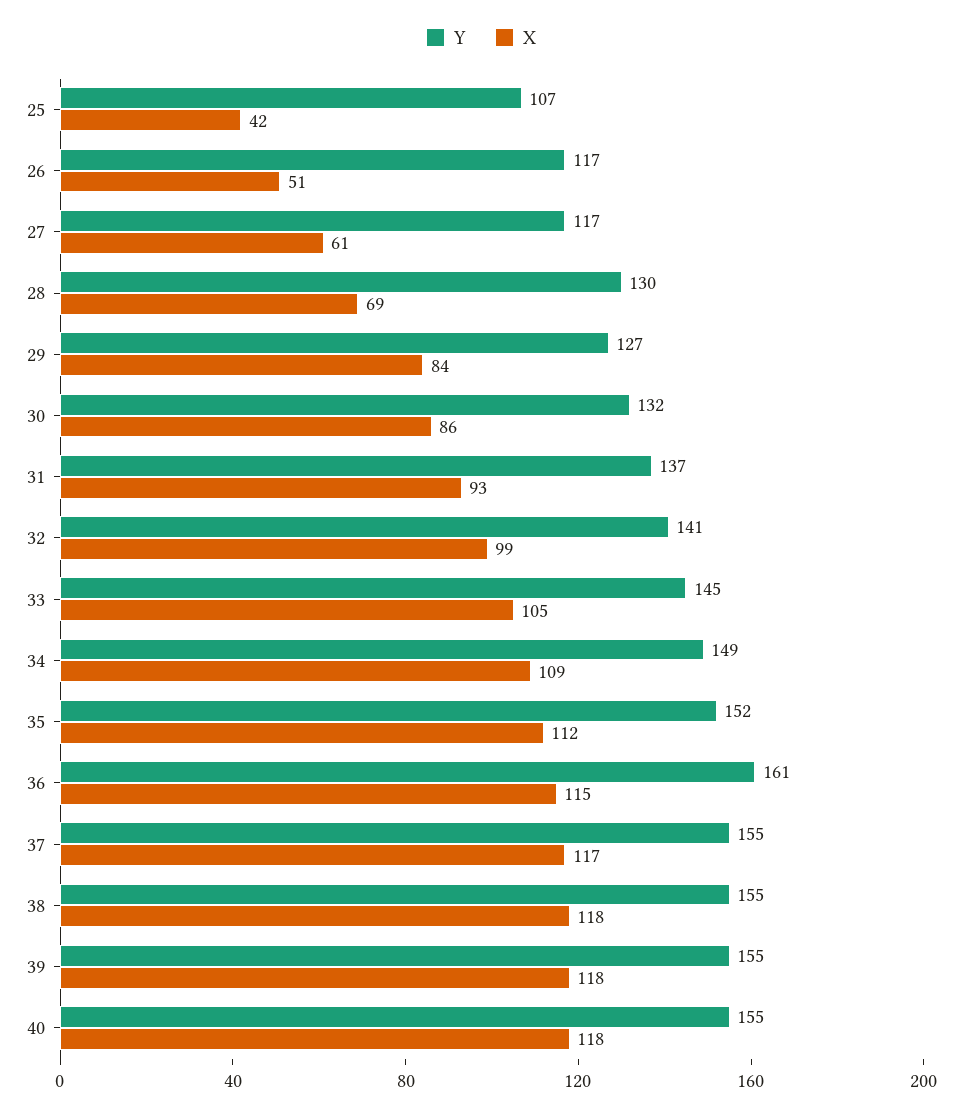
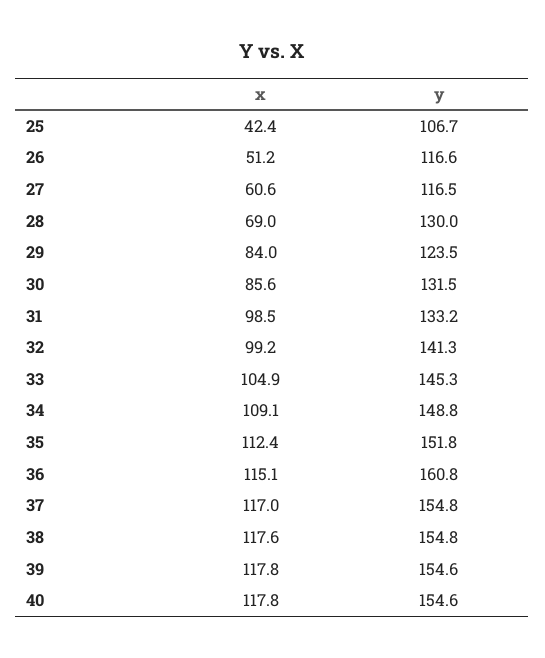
Y, 29: 127 -> 123.5
Y, 31: 137 -> 133.2
X, 31: 93 -> 98.5

